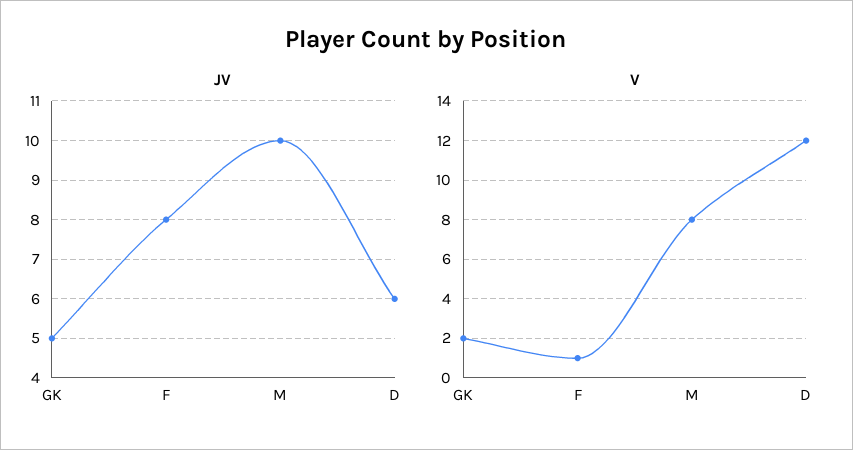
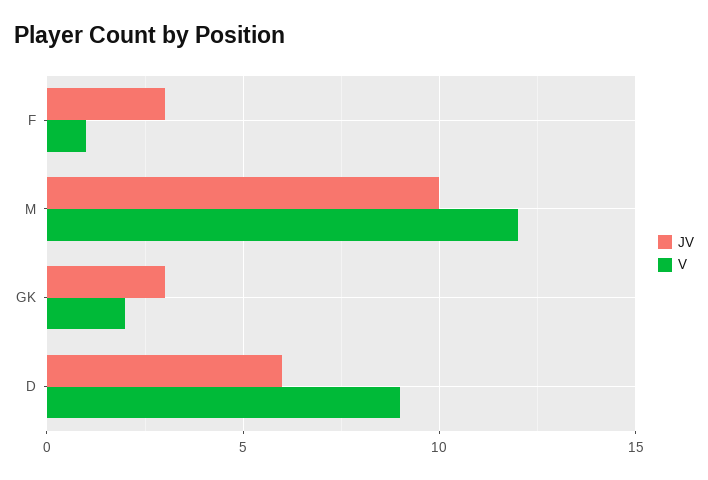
JV, GK: 5 -> 3
JV, F: 8 -> 3
V, M: 8 -> 12
V, D: 12 -> 9

